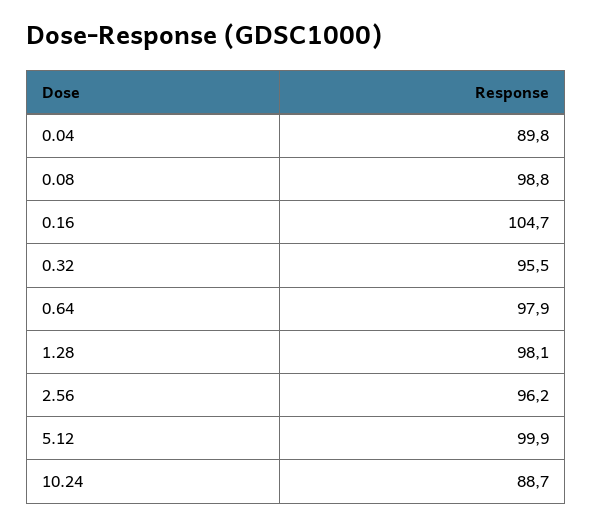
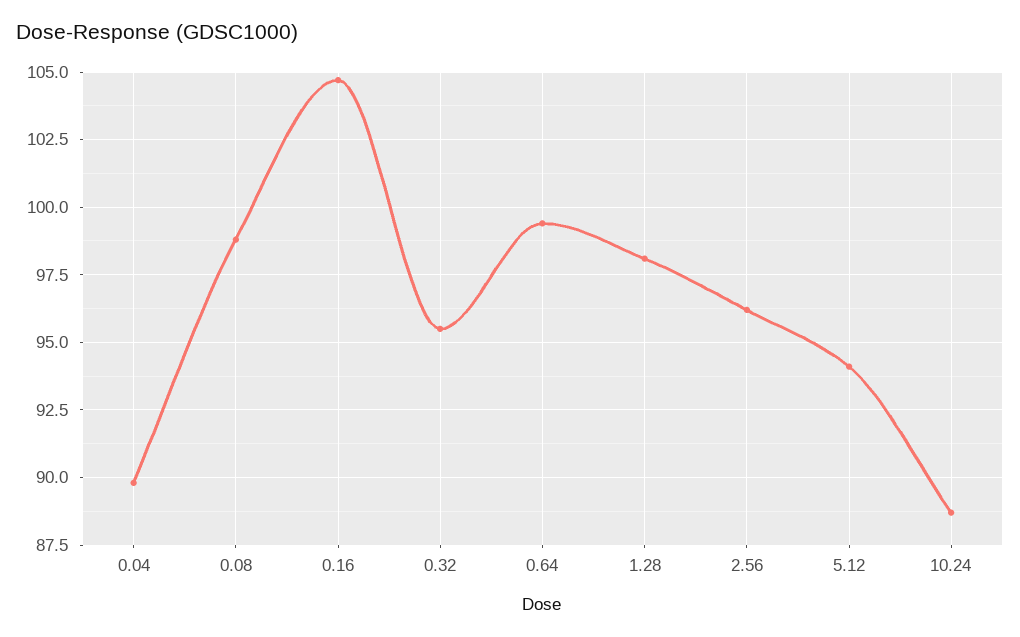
0.64: 97.9 -> 99.5
5.12: 99.9 -> 94

